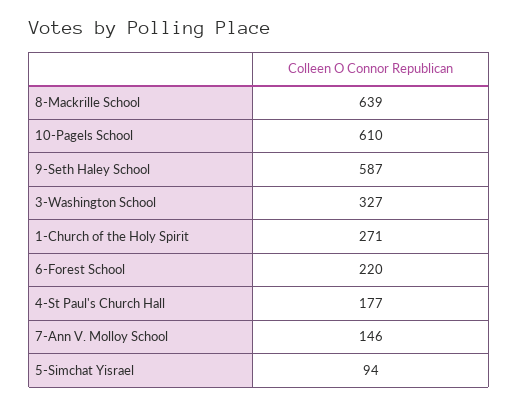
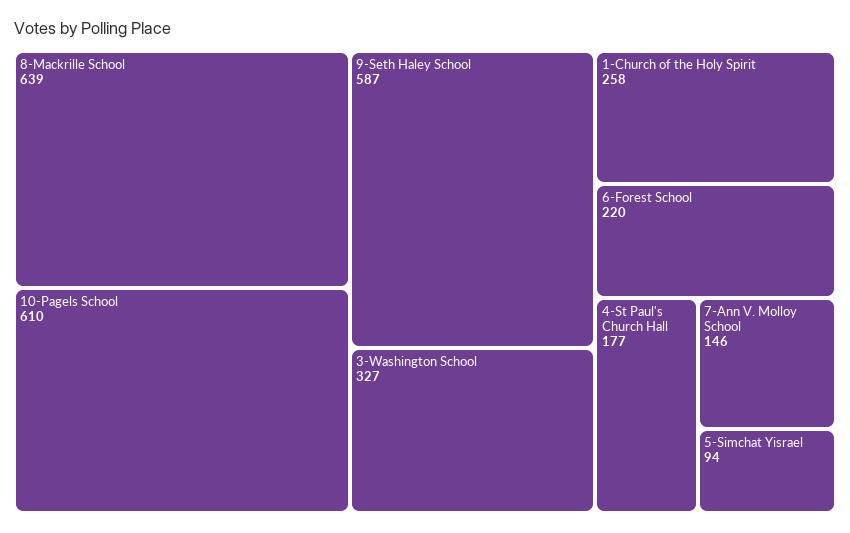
1-Church of the Holy Spirit: 271 -> 258

